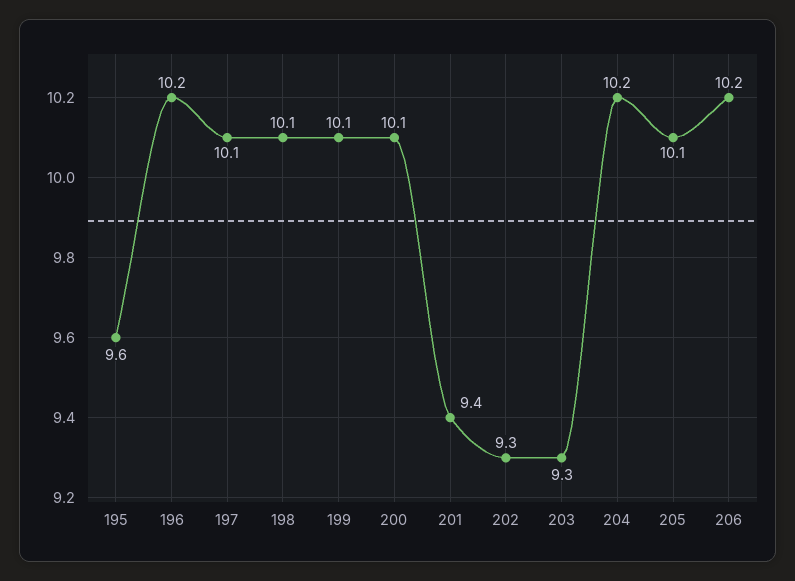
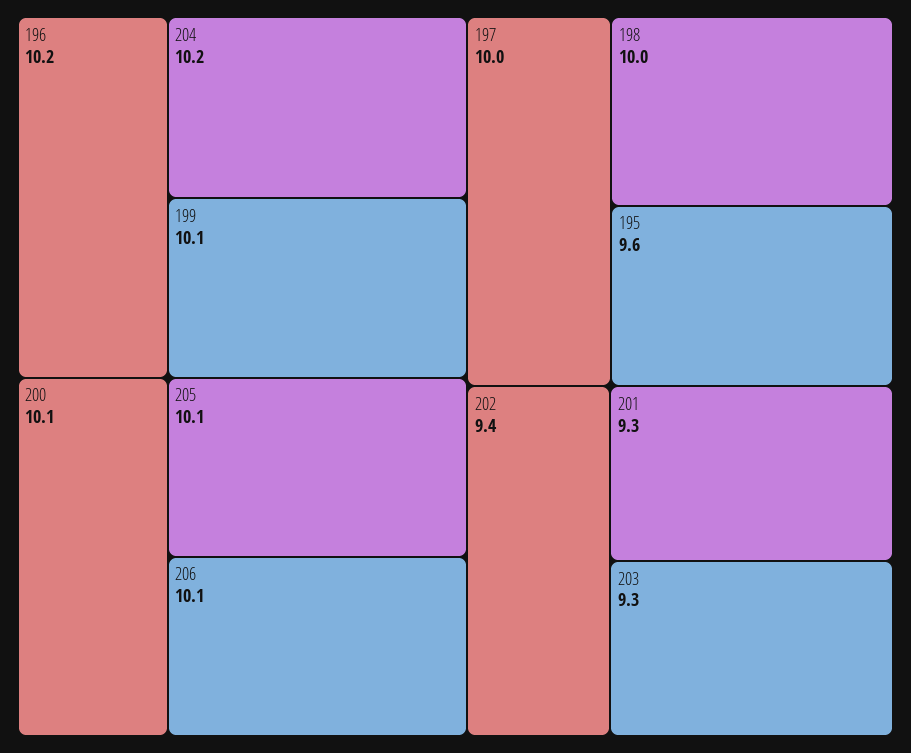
197: 10.1 -> 10
198: 10.1 -> 10
201: 9.4 -> 9.3
202: 9.3 -> 9.4
206: 10.2 -> 10.1

